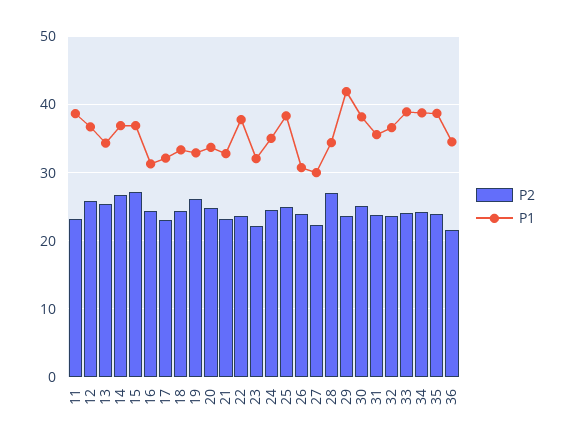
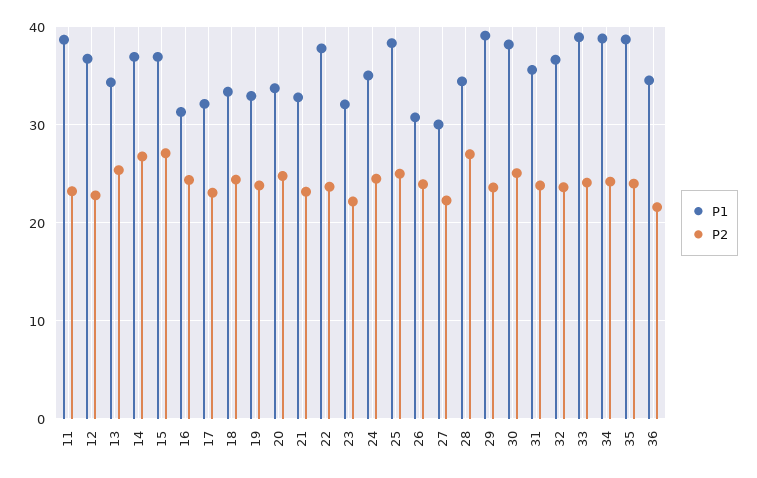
P2, 12: 26 -> 23
P2, 19: 26 -> 24
P1, 29: 42 -> 39

